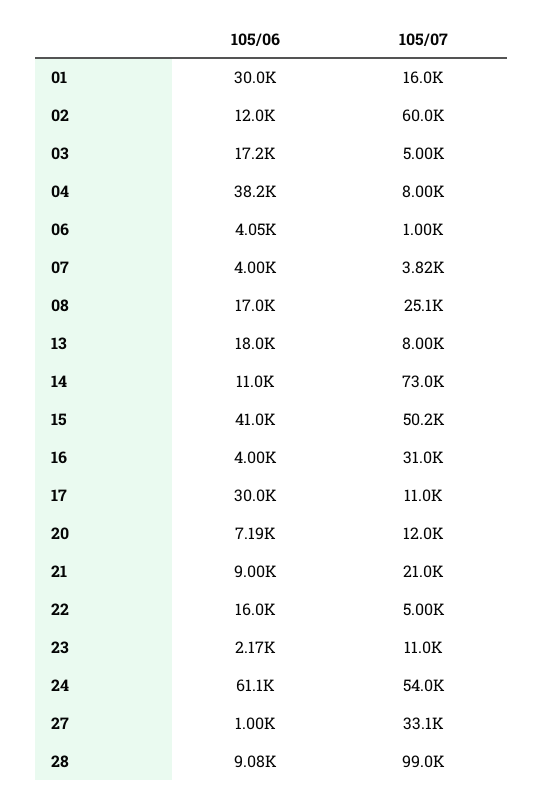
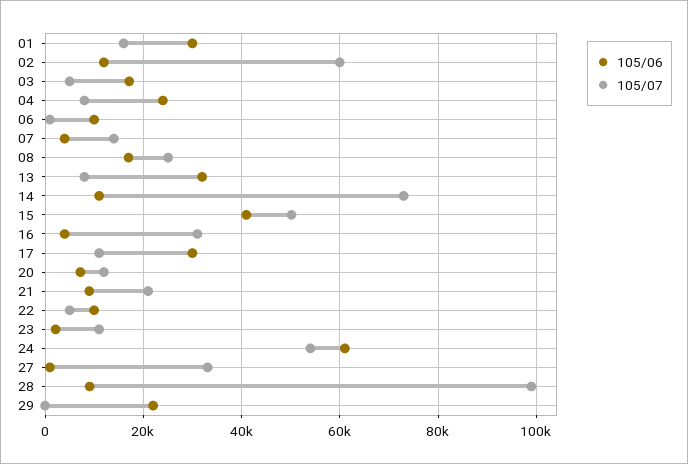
105/06, 04: 38200 -> 24000
105/06, 06: 4050 -> 10000
105/07, 07: 3820 -> 14000
105/06, 13: 18000 -> 32000
105/06, 22: 16000 -> 10000
105/06, 29: none -> 22000
105/07, 29: none -> 0

